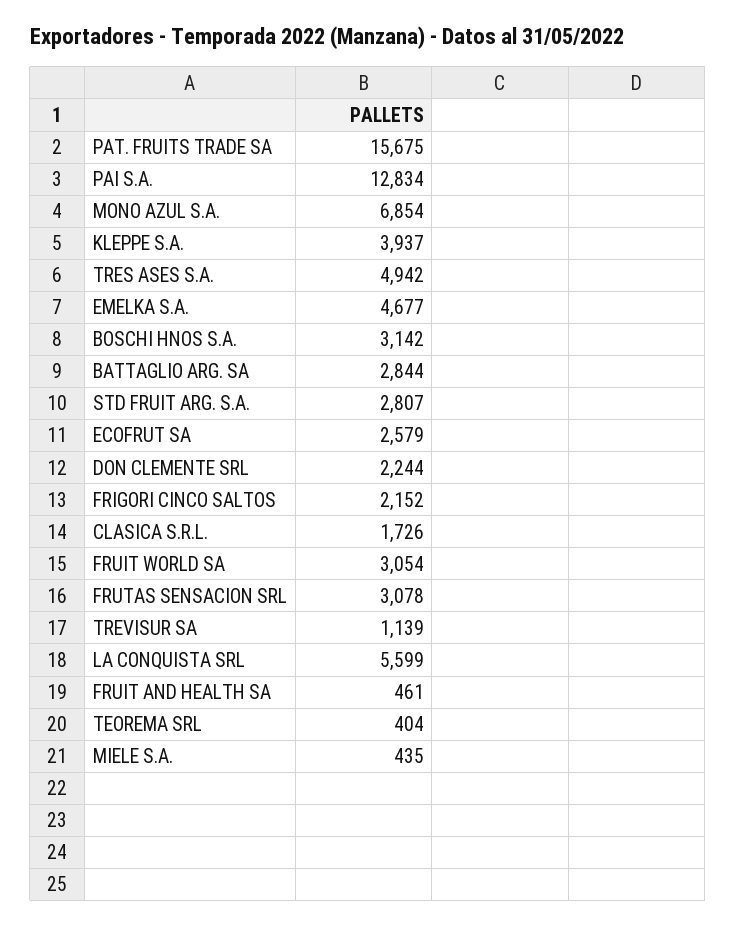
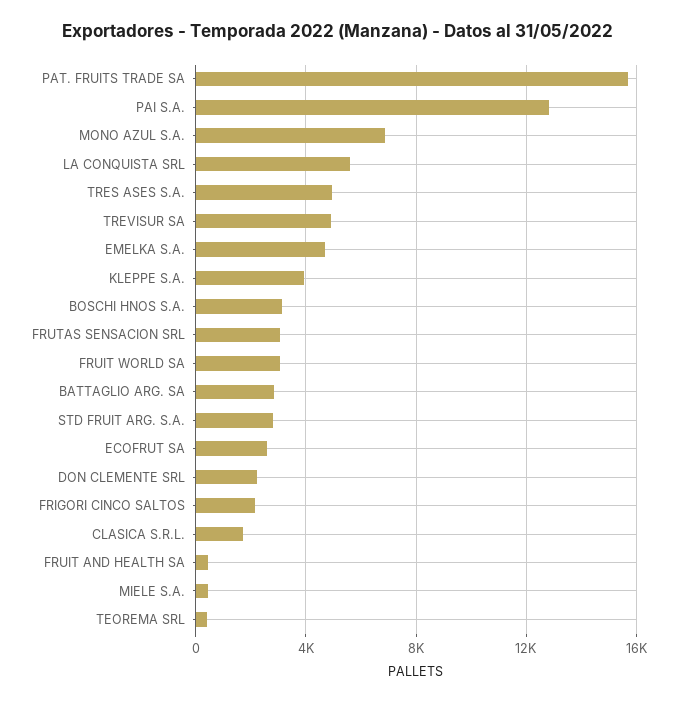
TREVISUR SA: 1139 -> 5000

